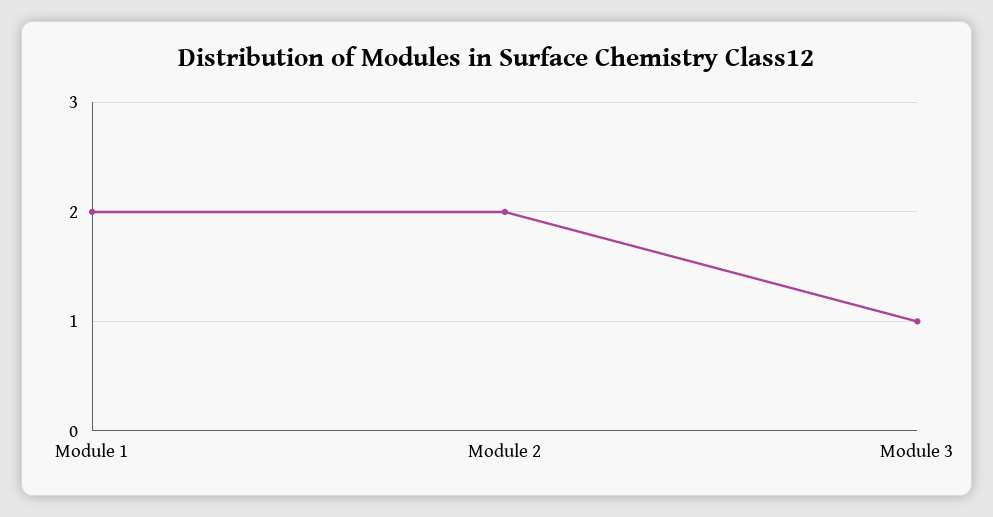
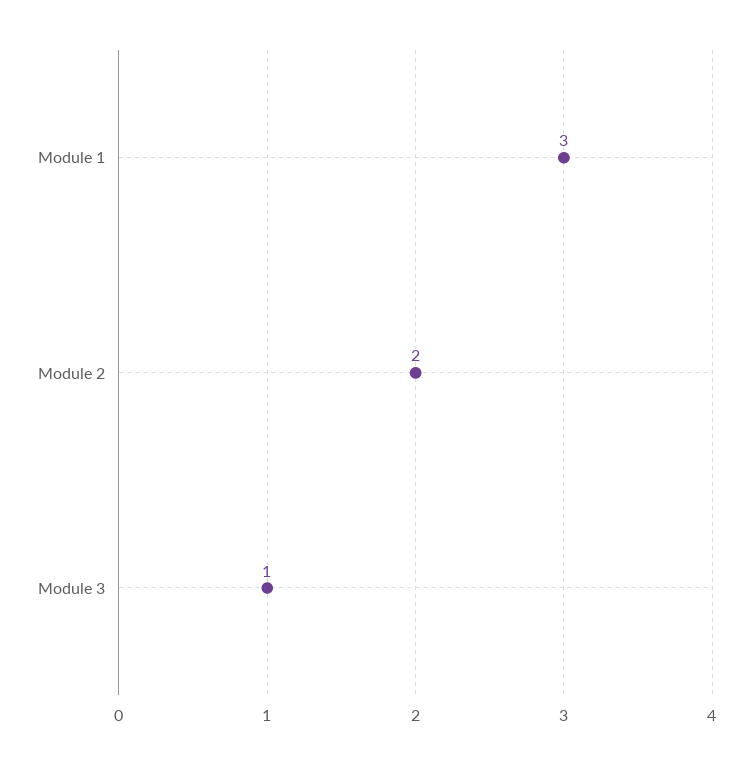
Module 1: 2 -> 3

